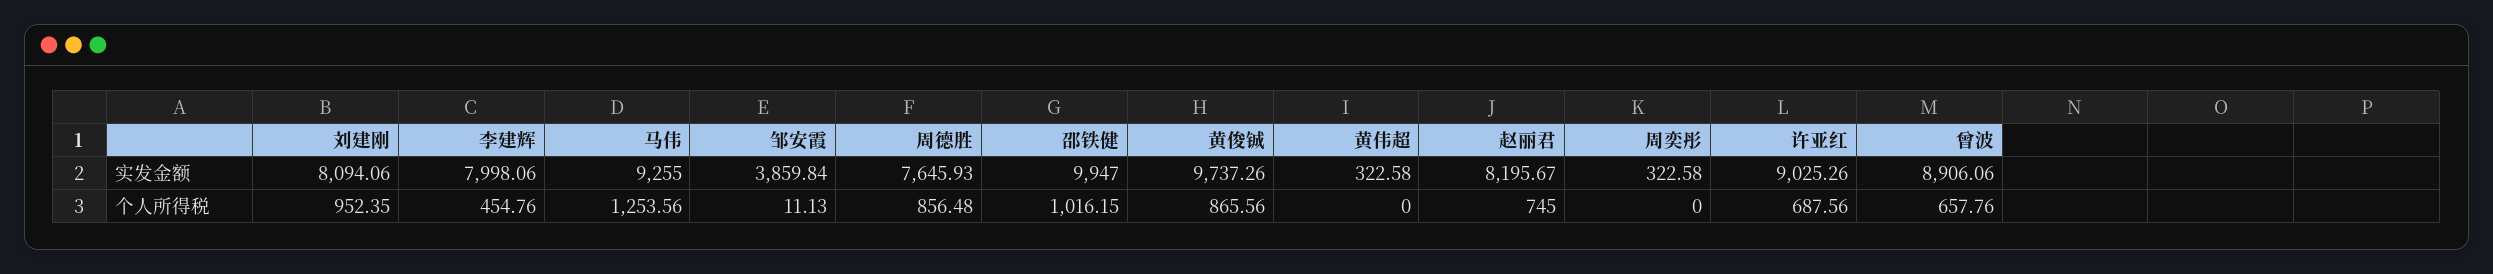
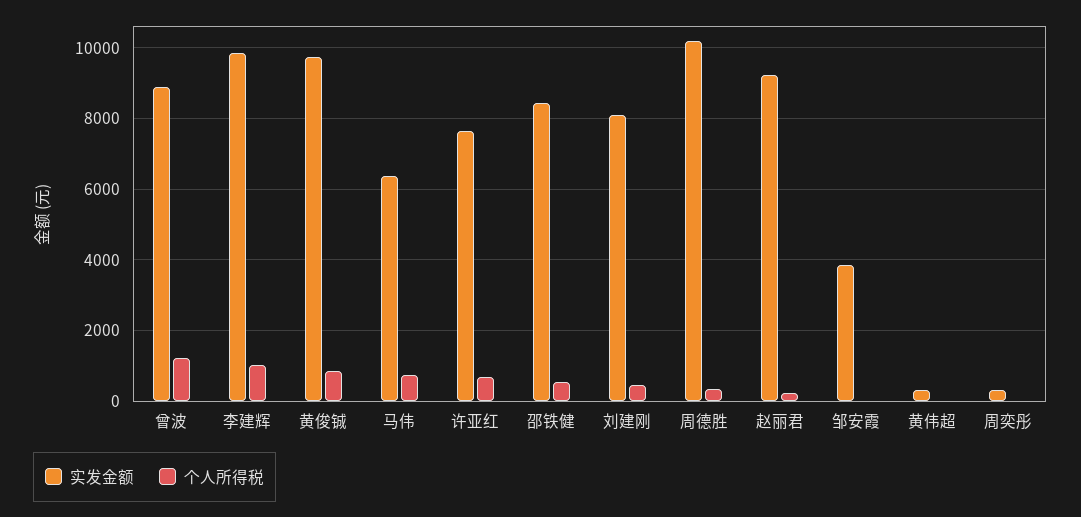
实发金额, 李建辉: 7998.06 -> 9800
实发金额, 马伟: 9255 -> 6400
实发金额, 周德胜: 7645.93 -> 10200
实发金额, 邵铁健: 9947 -> 8400
实发金额, 赵丽君: 8195.67 -> 9200
实发金额, 许亚红: 9025.26 -> 7600
个人所得税, 刘建刚: 952.35 -> 400
个人所得税, 李建辉: 454.76 -> 1000
个人所得税, 马伟: 1253.56 -> 800
个人所得税, 周德胜: 856.48 -> 400
个人所得税, 邵铁健: 1016.15 -> 600
个人所得税, 赵丽君: 745 -> 200
个人所得税, 曾波: 657.76 -> 1200

